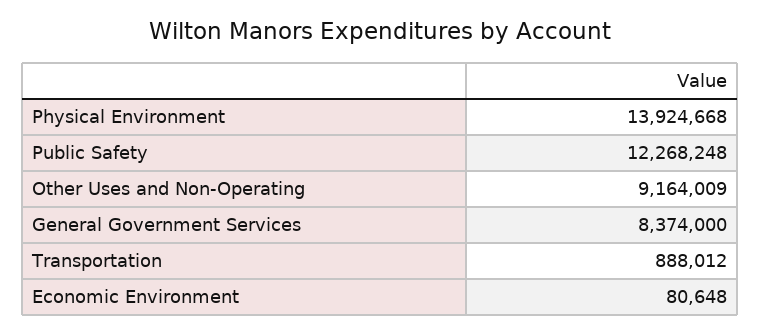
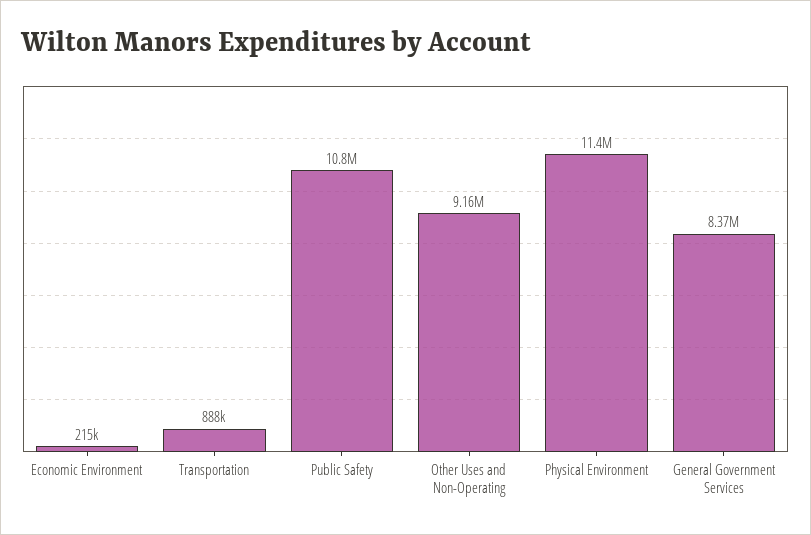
Physical Environment: 13924668 -> 11400000
Public Safety: 12268248 -> 10800000
Economic Environment: 80648 -> 215000

